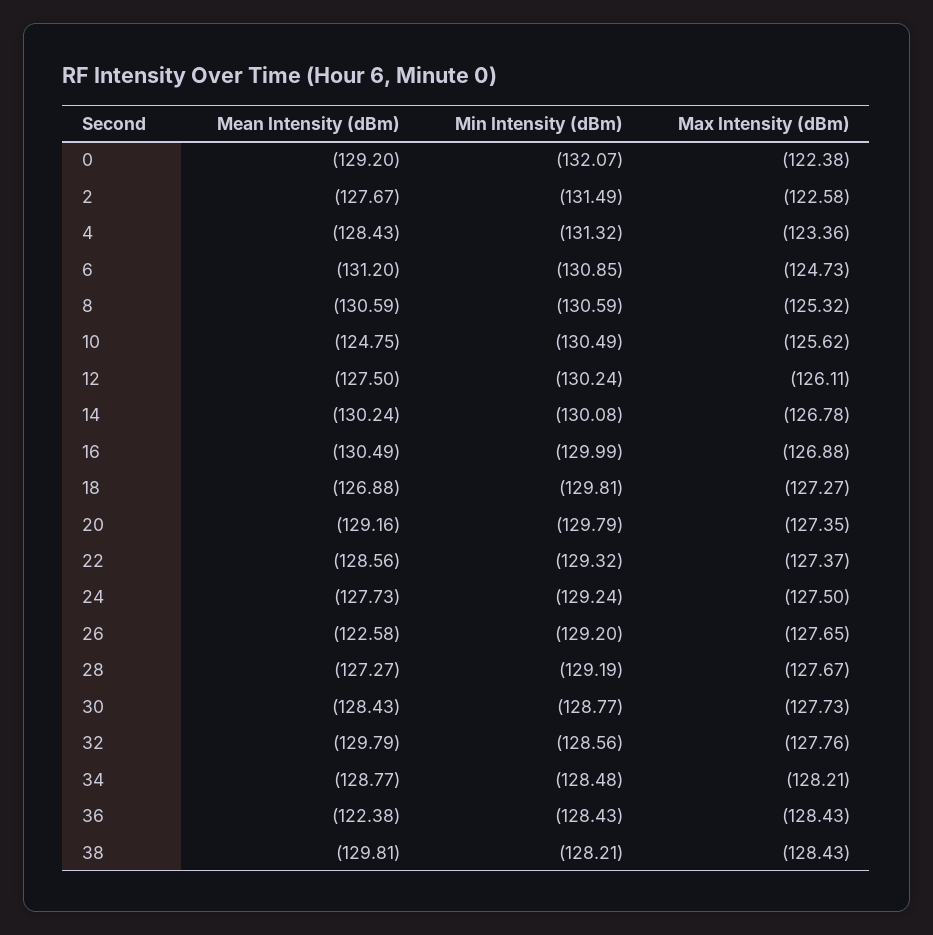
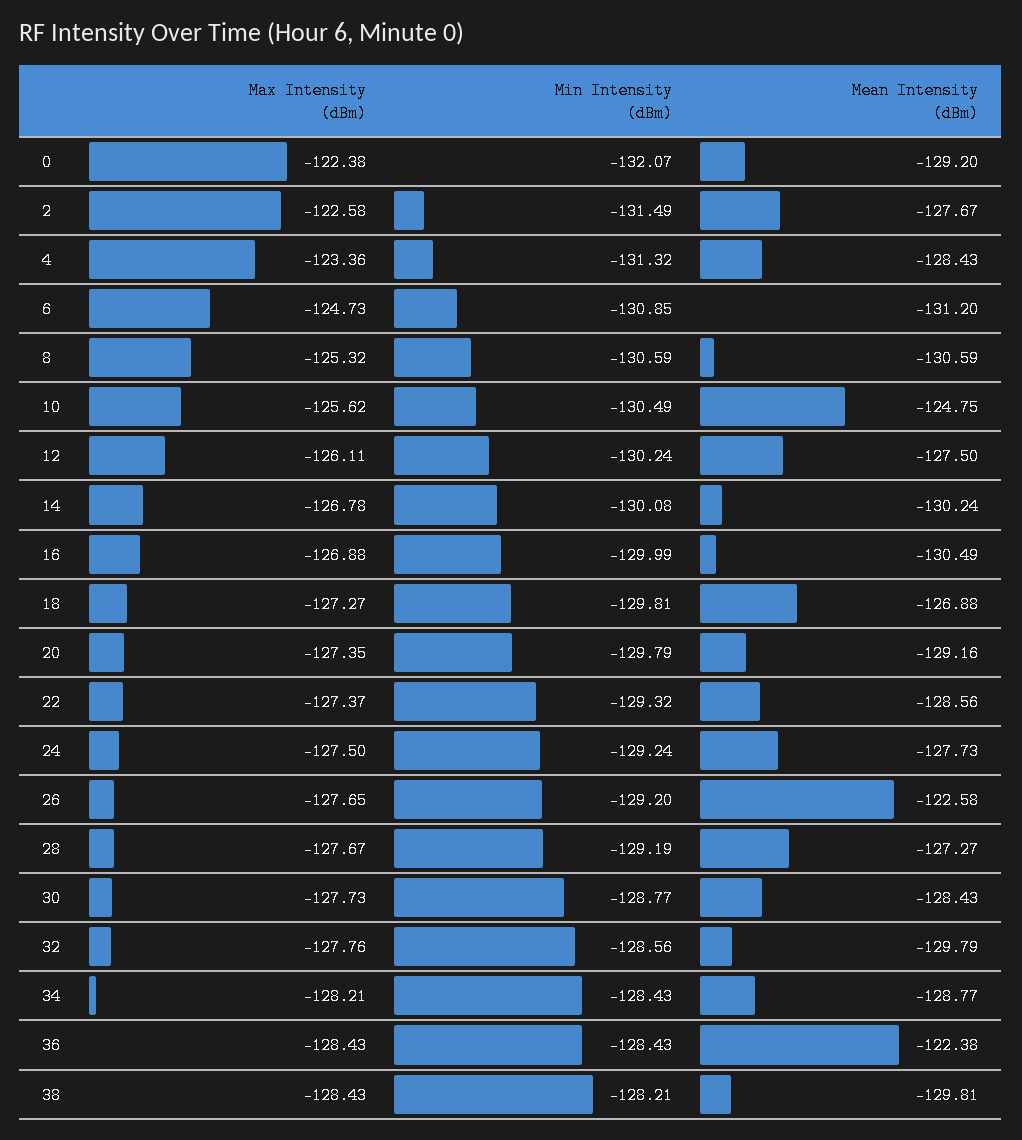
Min Intensity (dBm), 34: -128.48 -> -128.43

